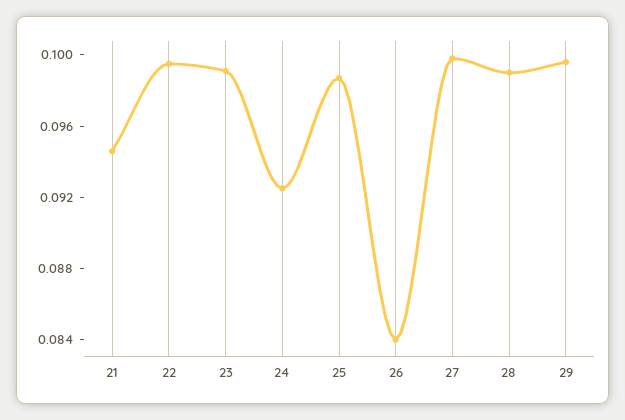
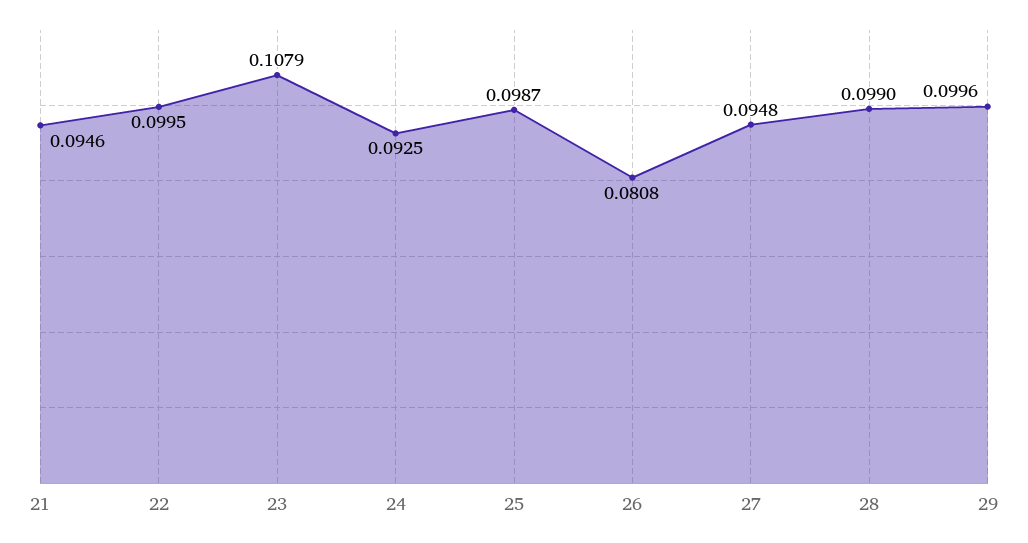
23: 0.099 -> 0.1079
26: 0.084 -> 0.0808
27: 0.1 -> 0.0948

